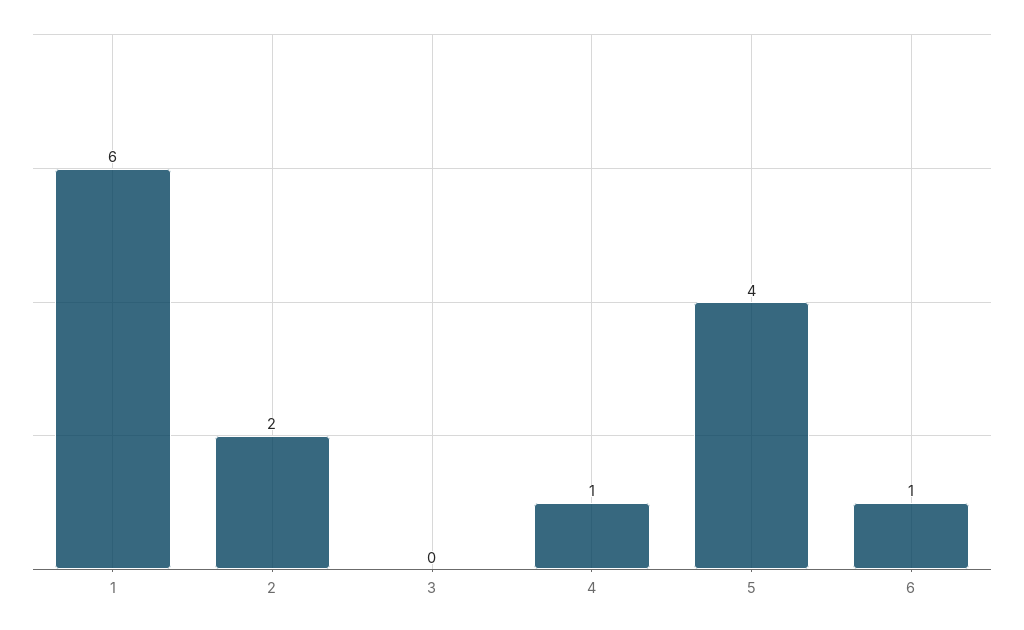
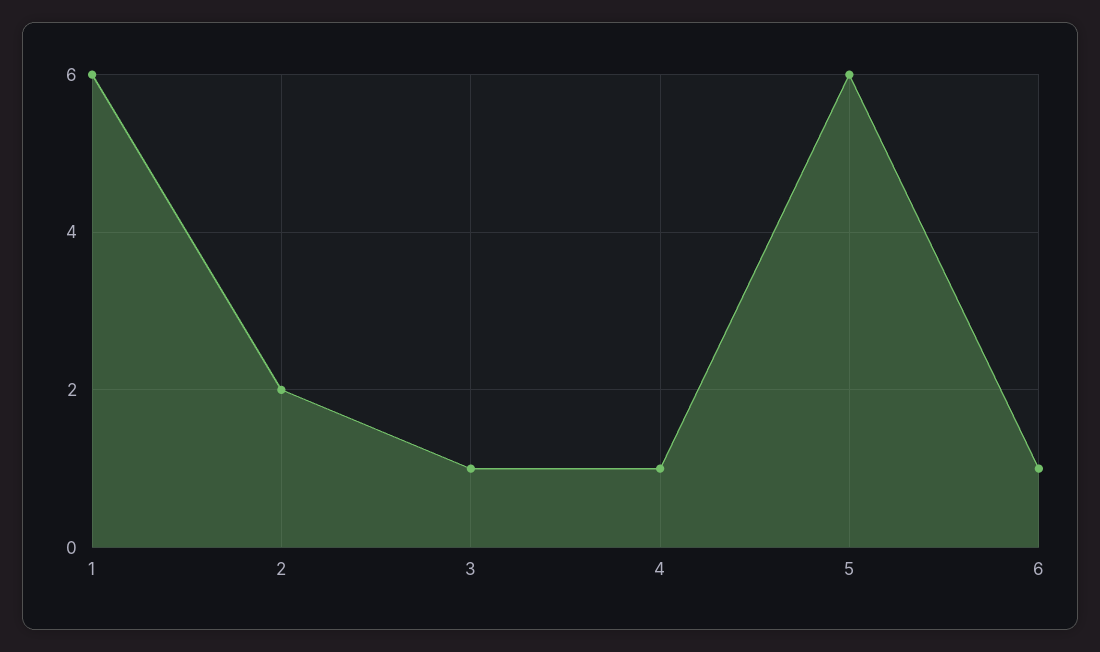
3: 0 -> 1
5: 4 -> 6

